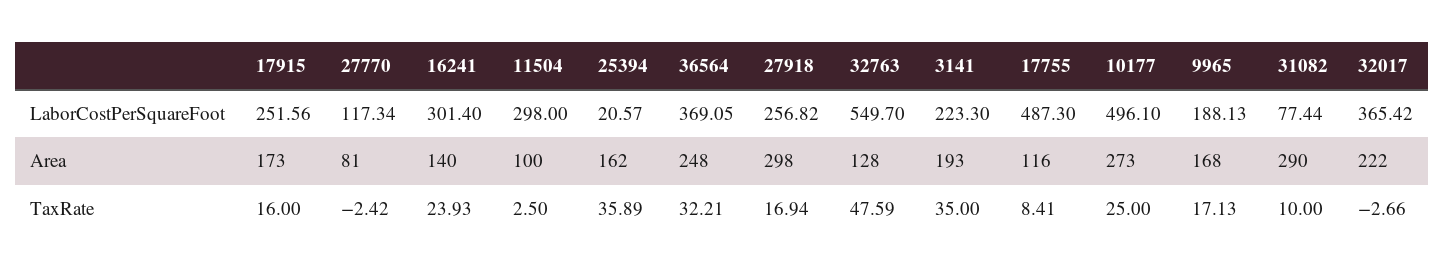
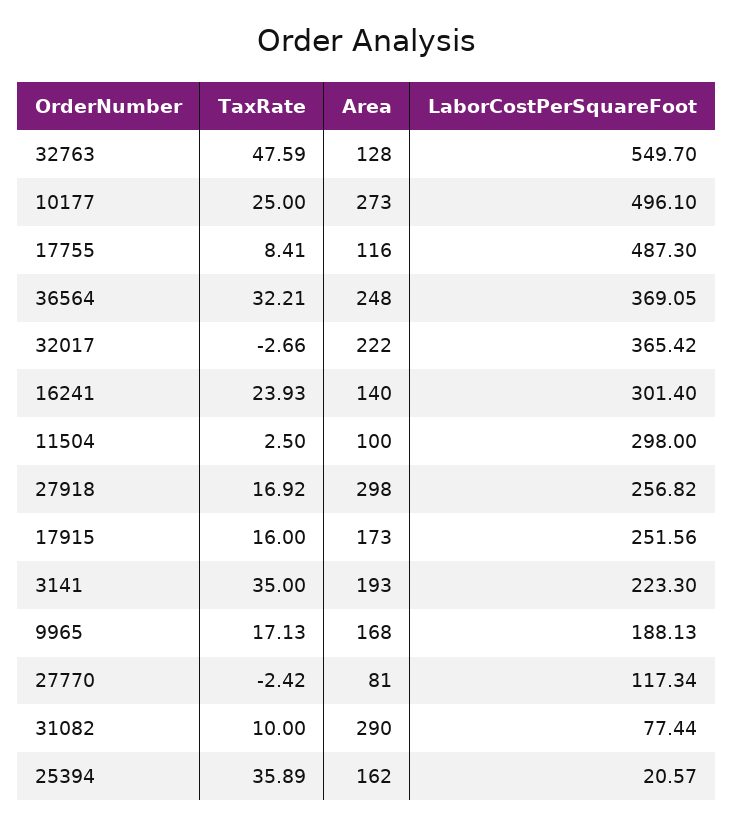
27918, TaxRate: 16.94 -> 16.92

